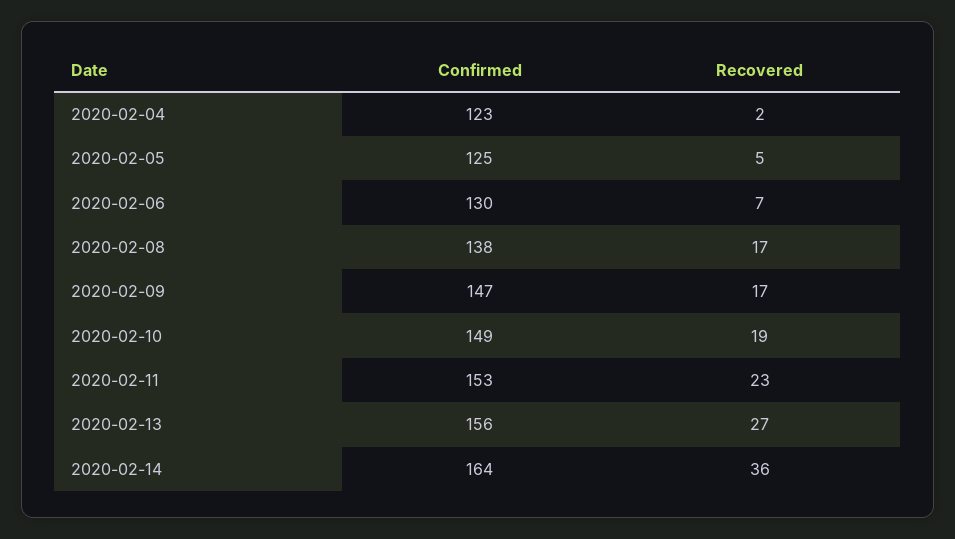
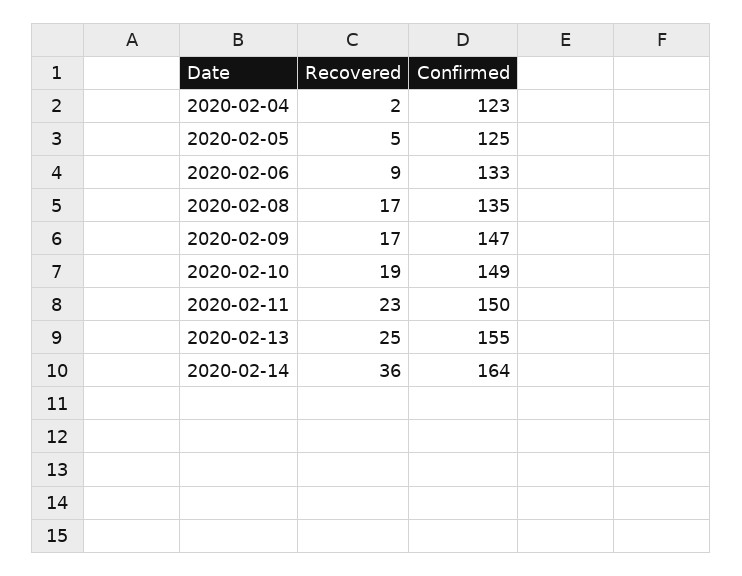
Confirmed, 2020-02-06: 130 -> 133
Recovered, 2020-02-06: 7 -> 9
Confirmed, 2020-02-08: 138 -> 135
Confirmed, 2020-02-11: 153 -> 150
Confirmed, 2020-02-13: 156 -> 155
Recovered, 2020-02-13: 27 -> 25

